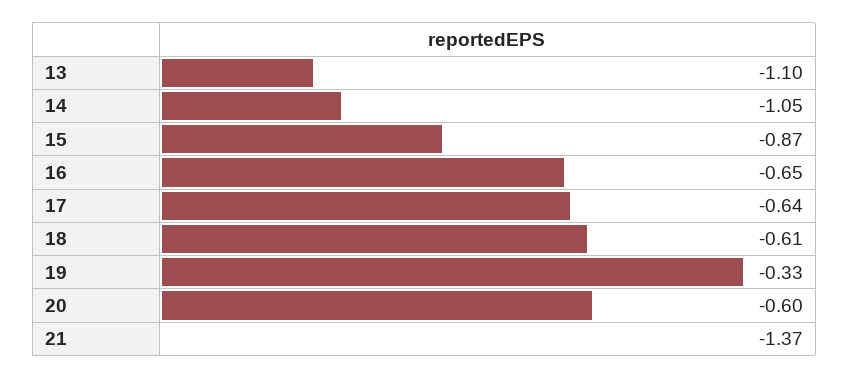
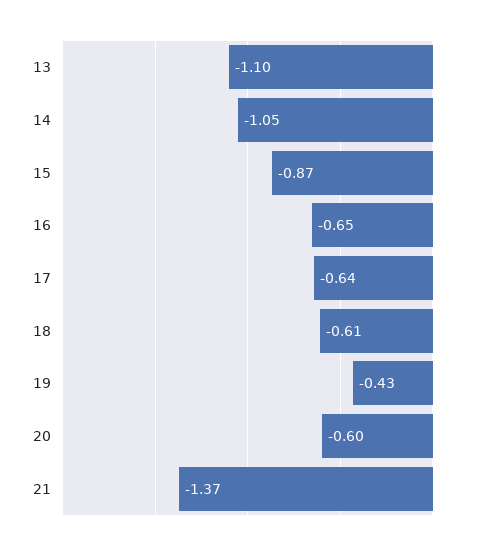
19: -0.33 -> -0.43

